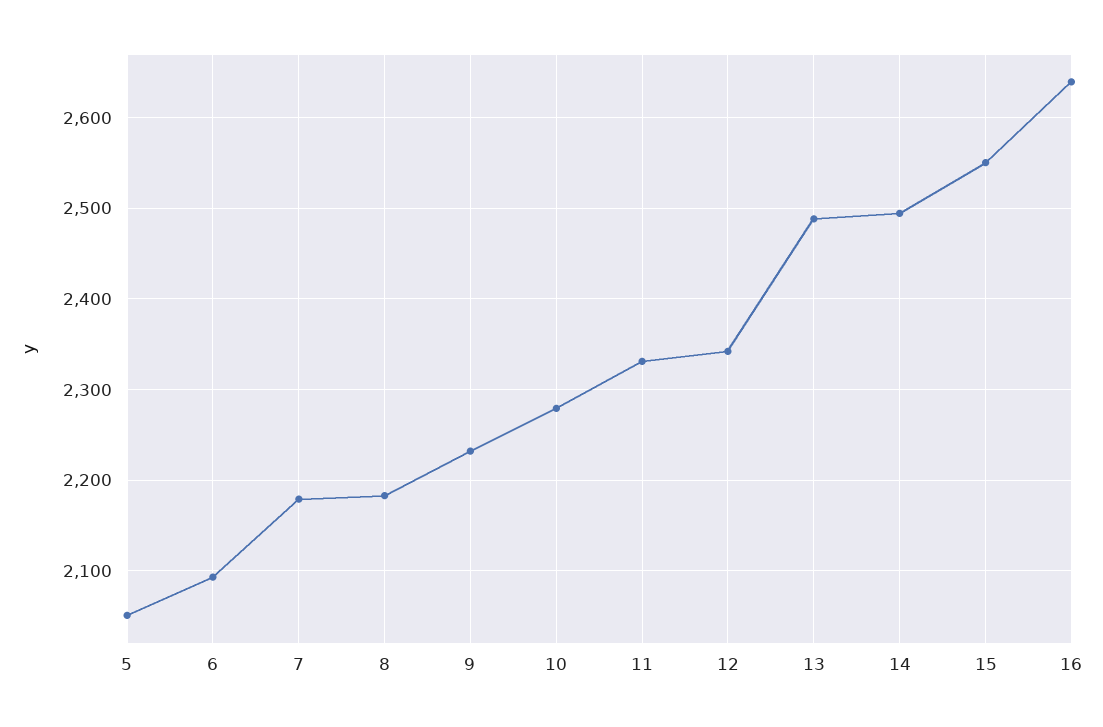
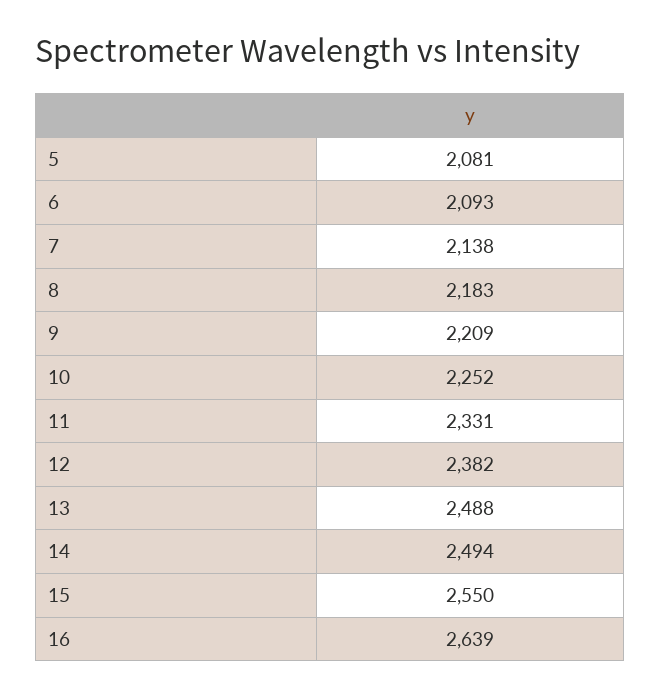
5: 2050 -> 2081
7: 2180 -> 2138
9: 2230 -> 2209
10: 2280 -> 2252
12: 2340 -> 2382

